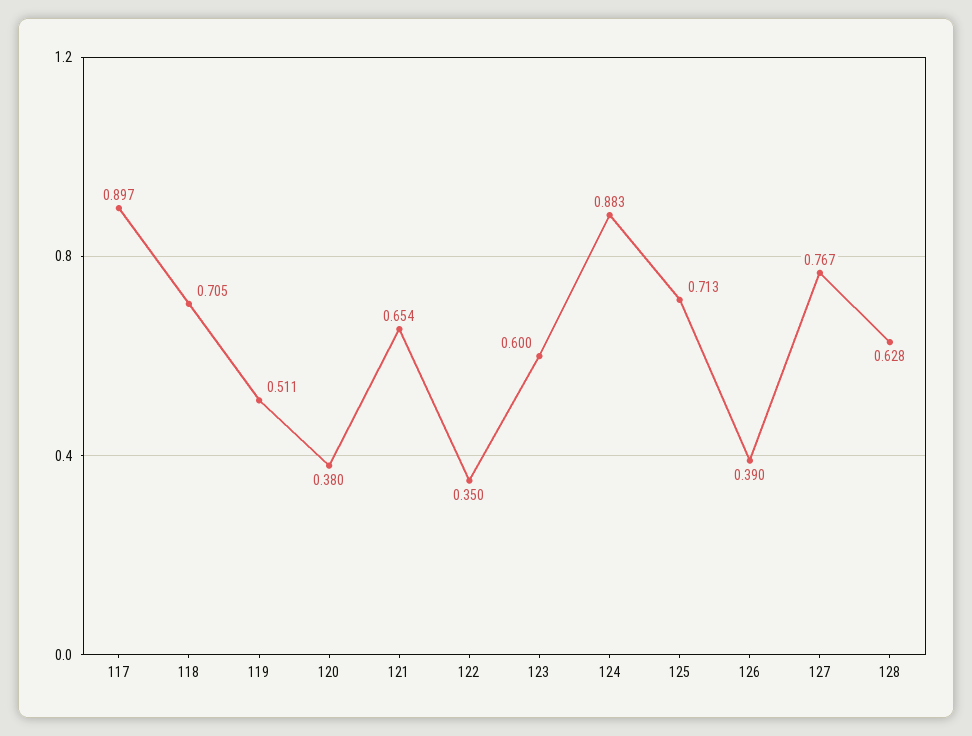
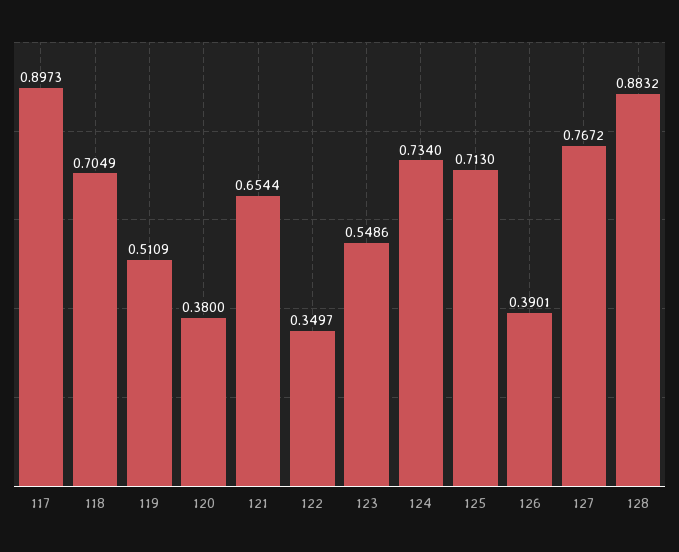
123: 0.6 -> 0.5486
124: 0.883 -> 0.734
128: 0.628 -> 0.8832

